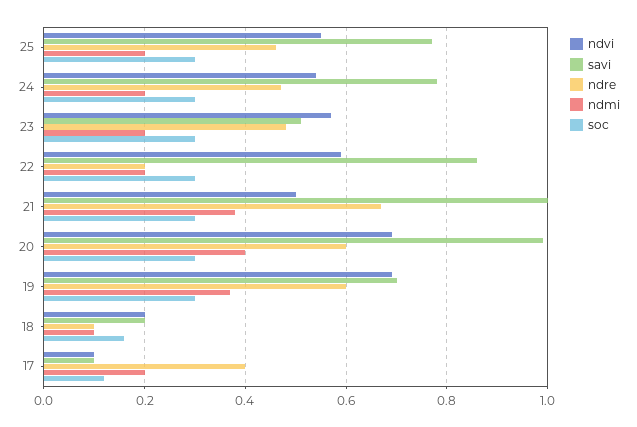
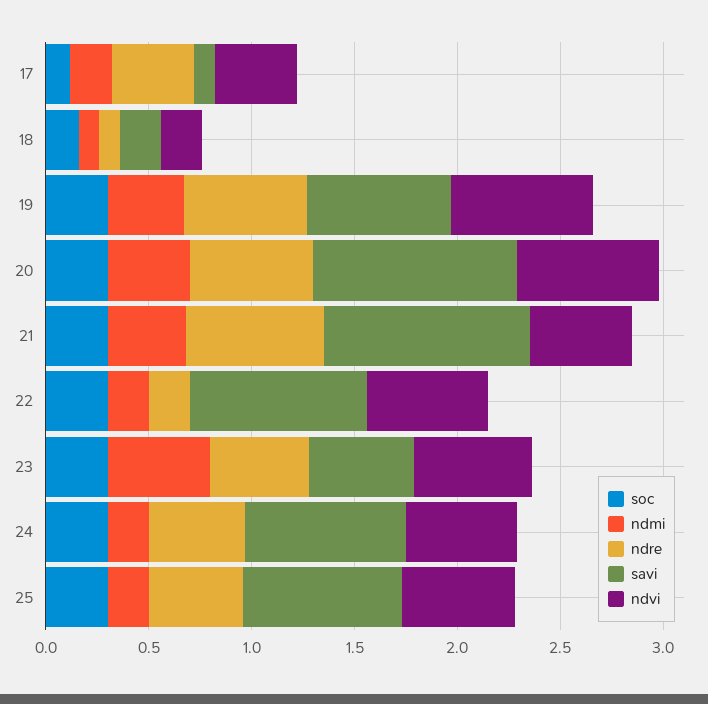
ndmi, 23: 0.2 -> 0.5
ndvi, 17: 0.1 -> 0.4

